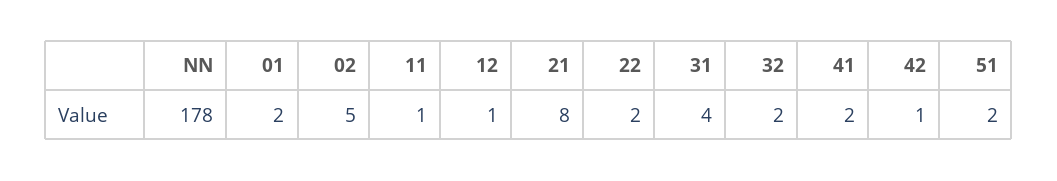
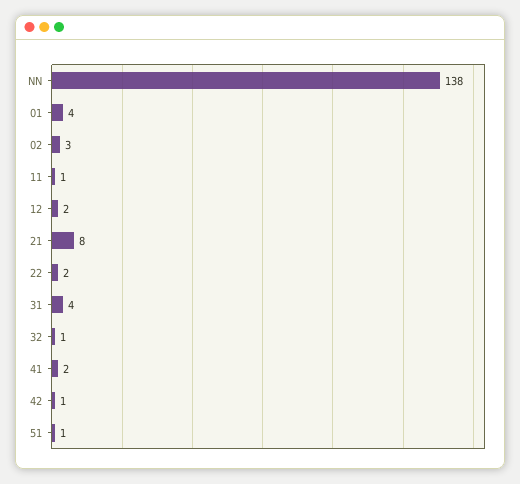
NN: 178 -> 138
01: 2 -> 4
02: 5 -> 3
12: 1 -> 2
32: 2 -> 1
51: 2 -> 1

